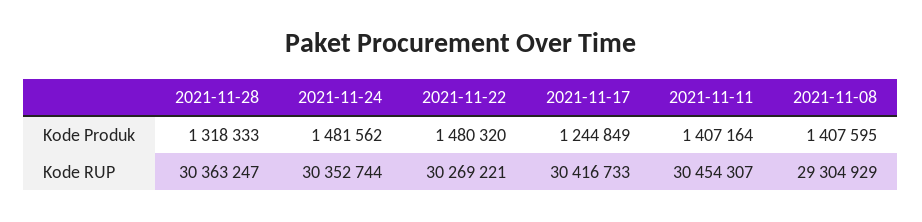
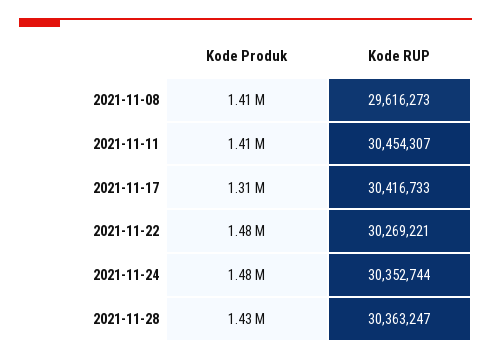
2021-11-28, Kode Produk: 1318333 -> 1430000
2021-11-17, Kode Produk: 1244849 -> 1310000
2021-11-08, Kode RUP: 29304929 -> 29616273

